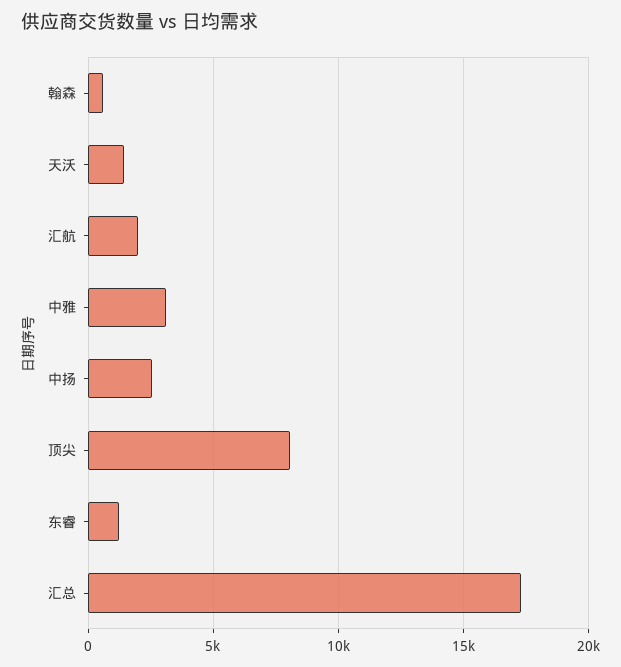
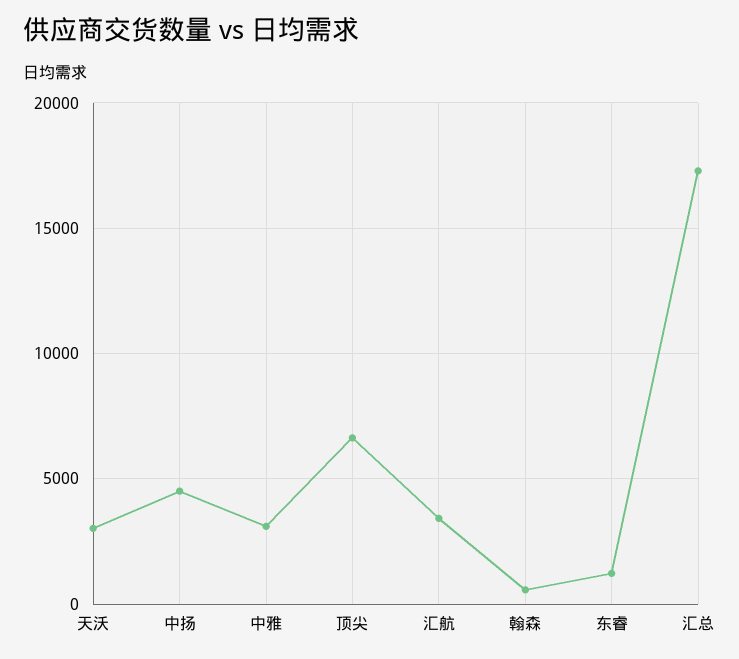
天沃: 1500 -> 3000
汇航: 2000 -> 3500
中扬: 2500 -> 4500
顶尖: 8000 -> 6500

